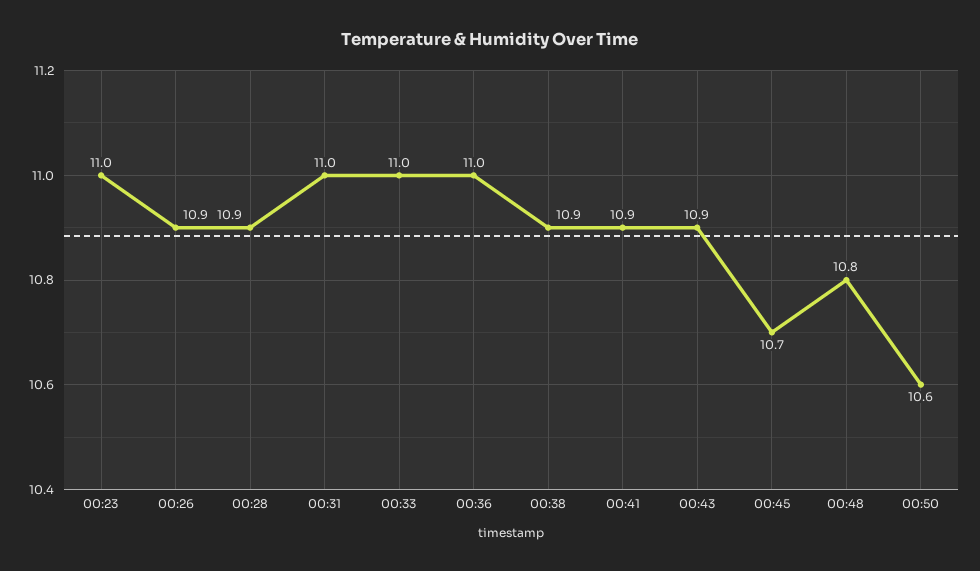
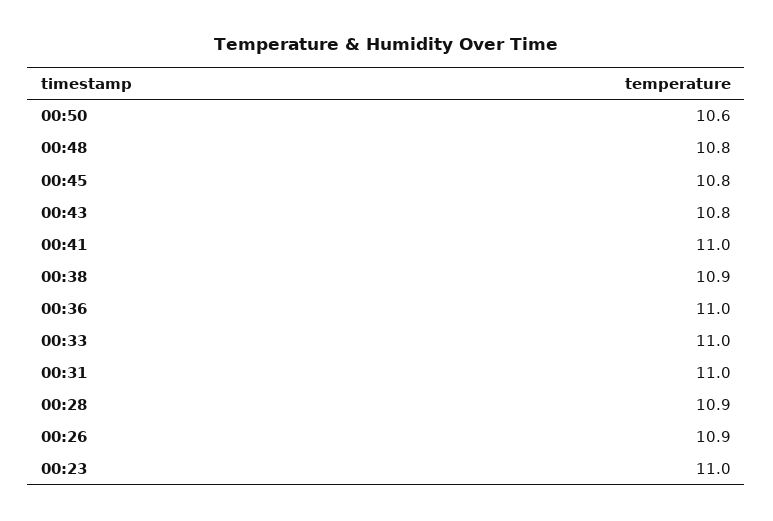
00:41: 10.9 -> 11
00:43: 10.9 -> 10.8
00:45: 10.7 -> 10.8

